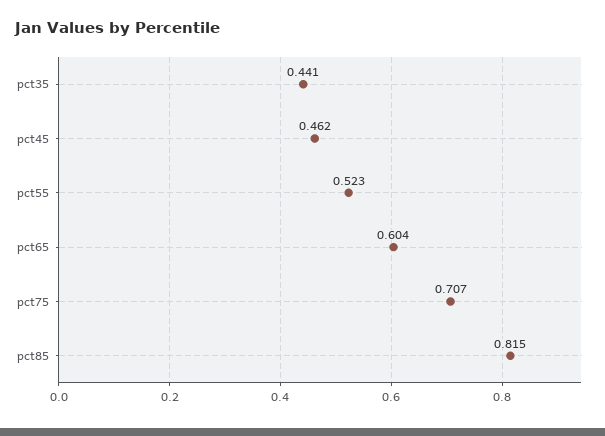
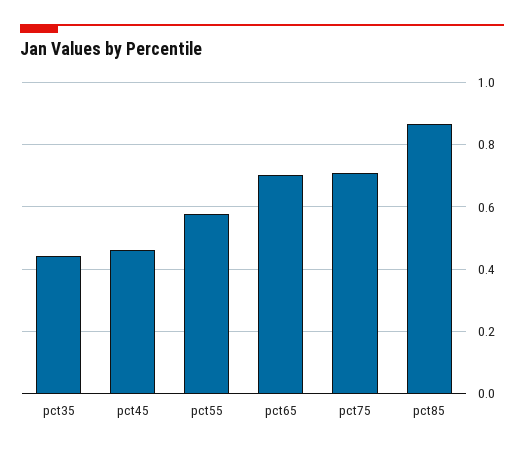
pct55: 0.523 -> 0.58
pct65: 0.604 -> 0.7
pct85: 0.815 -> 0.86

